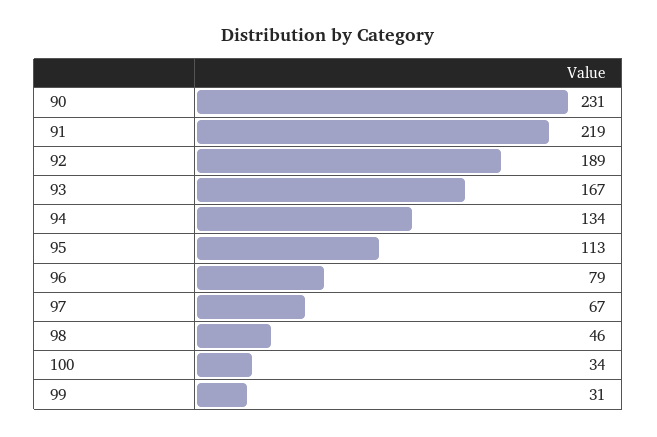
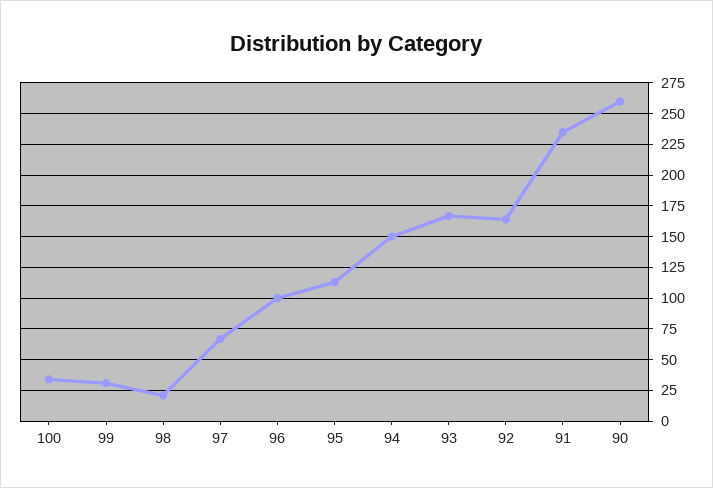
90: 231 -> 260
91: 219 -> 235
92: 189 -> 165
94: 134 -> 150
96: 79 -> 100
98: 46 -> 20

